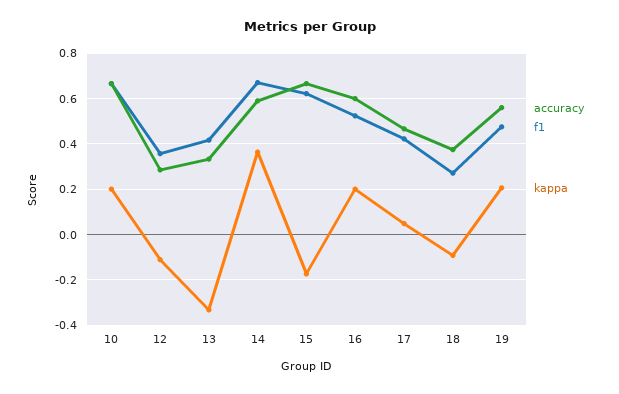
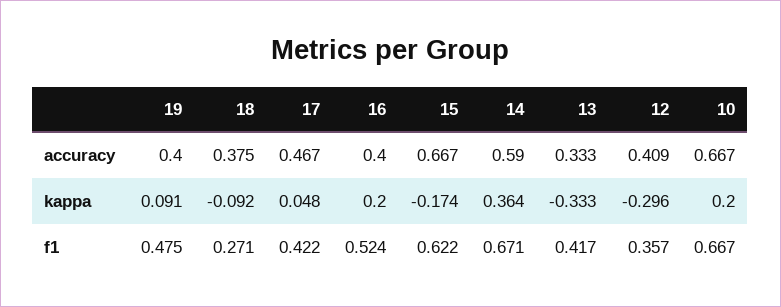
accuracy, 12: 0.3 -> 0.409
kappa, 12: -0.1 -> -0.296
accuracy, 16: 0.6 -> 0.4
accuracy, 19: 0.55 -> 0.4
kappa, 19: 0.2 -> 0.091

